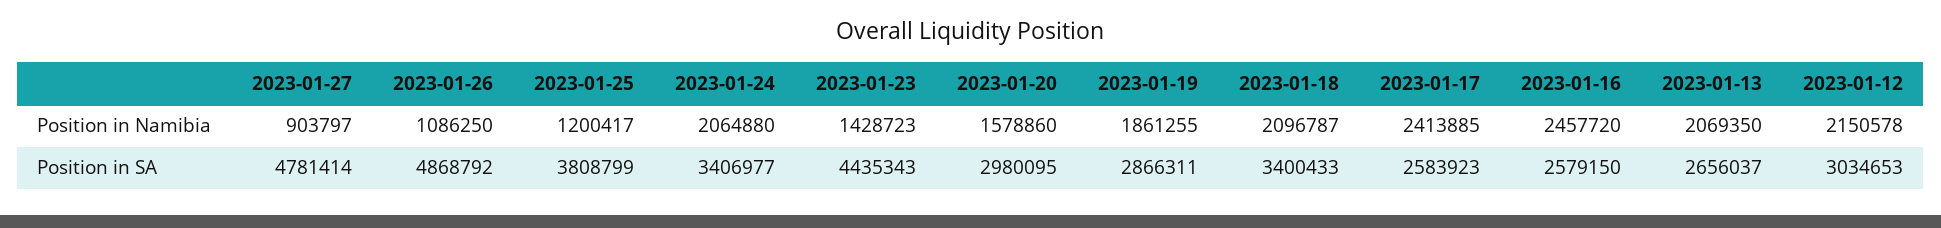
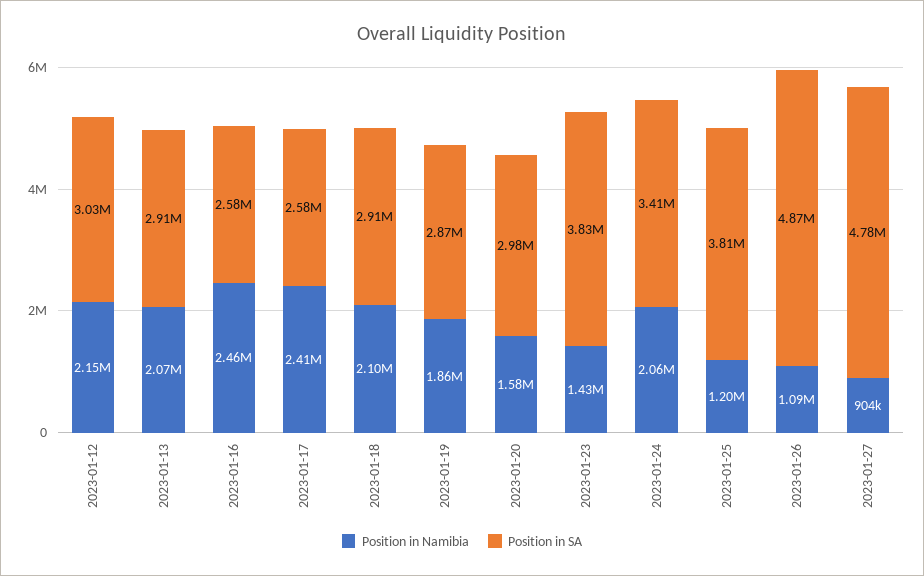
Position in SA, 2023-01-23: 4435343 -> 3830000
Position in SA, 2023-01-18: 3400433 -> 2910000
Position in SA, 2023-01-13: 2656037 -> 2910000

